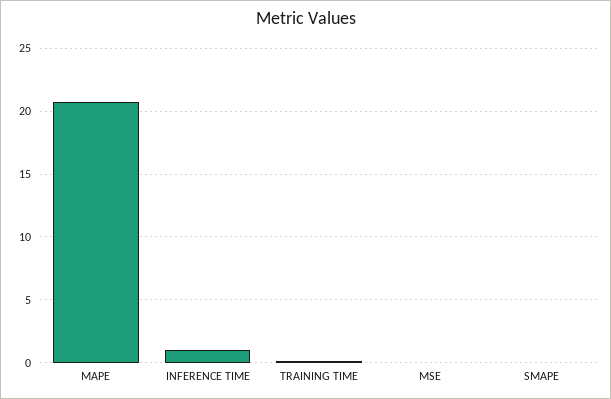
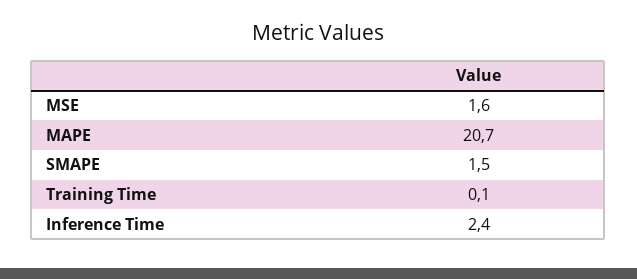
INFERENCE TIME: 1 -> 2.4
MSE: 0 -> 1.6
SMAPE: 0 -> 1.5

